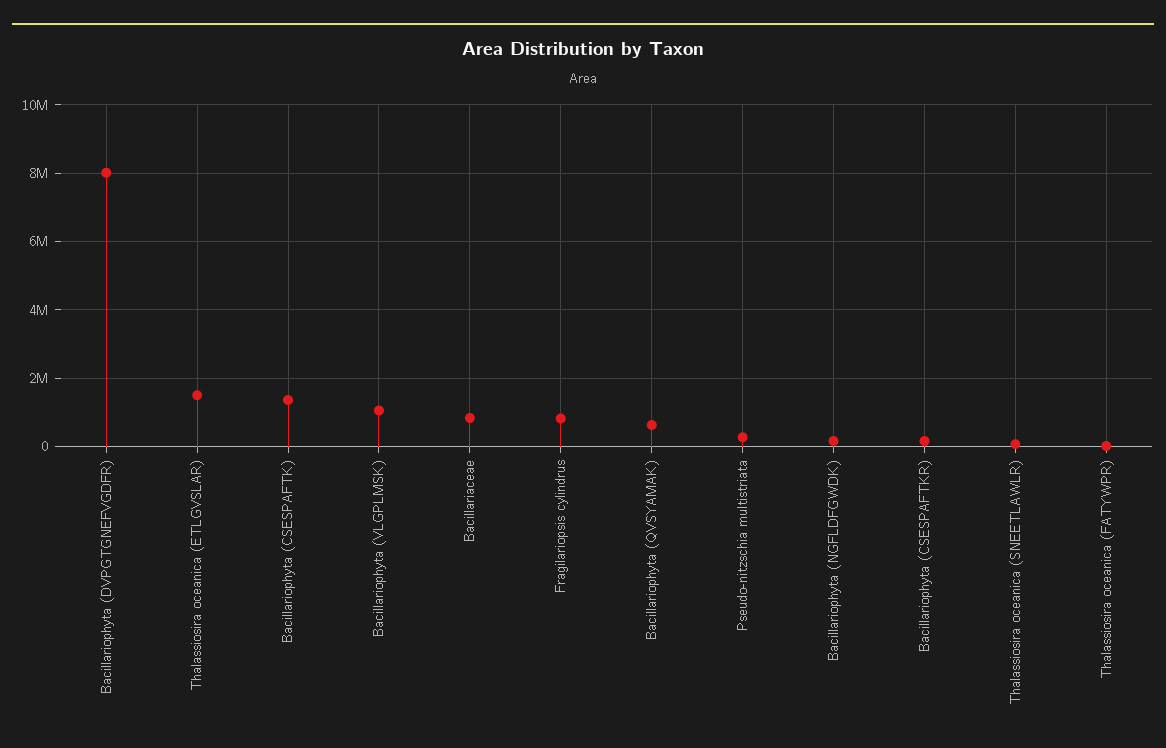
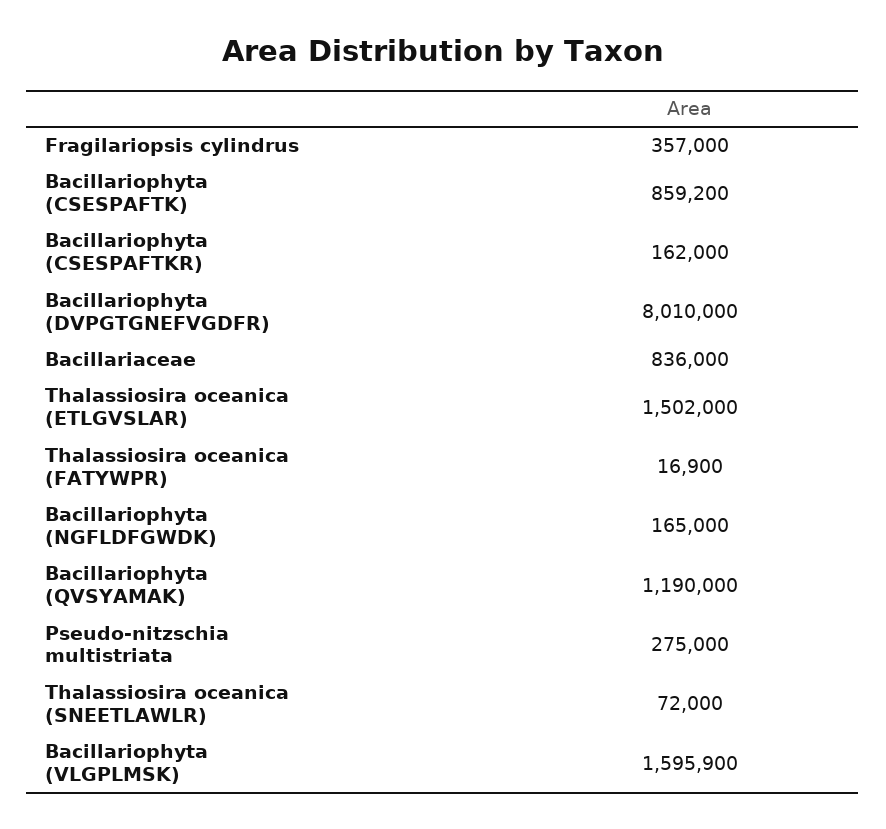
Bacillariophyta (CSESPAFTK): 1400000 -> 859200
Bacillariophyta (VLGPLMSK): 1000000 -> 1595900
Fragilariopsis cylindrus: 800000 -> 357000
Bacillariophyta (QVSYAMAK): 600000 -> 1190000

